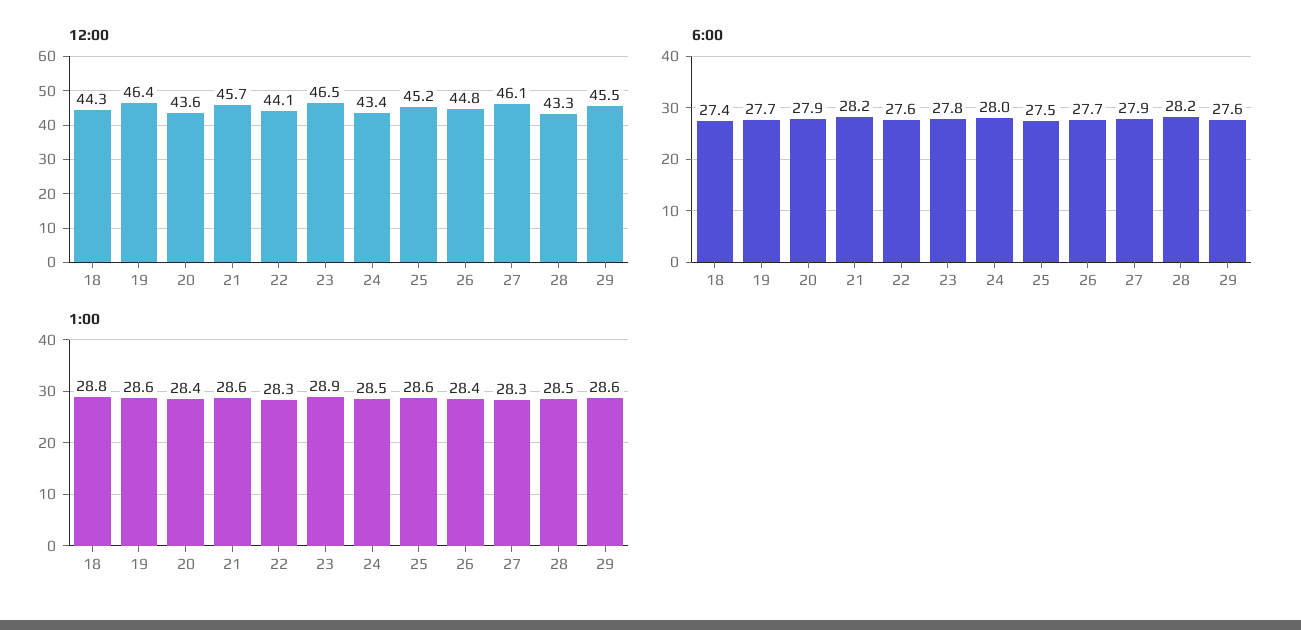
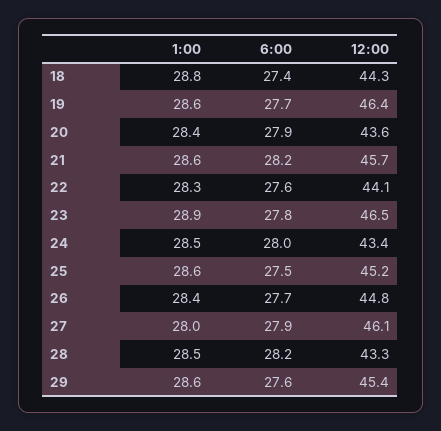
12:00, 29: 45.5 -> 45.4
1:00, 27: 28.3 -> 28

